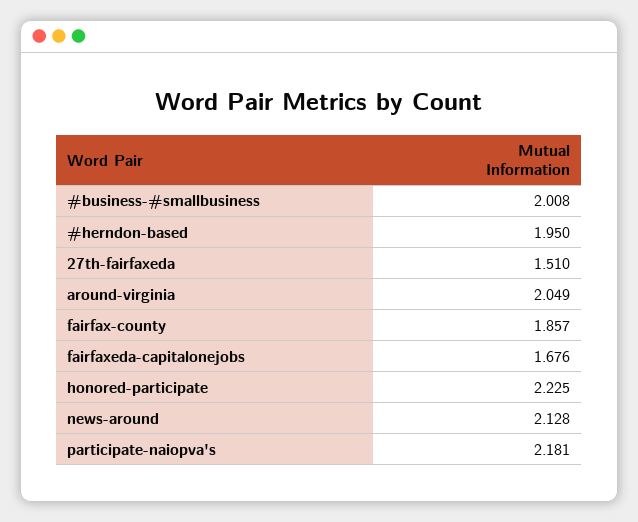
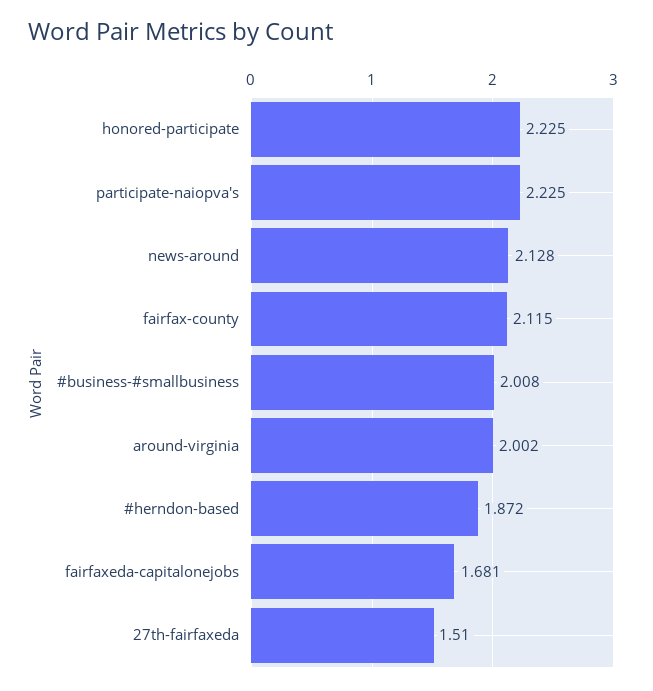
#herndon-based: 1.95 -> 1.872
around-virginia: 2.049 -> 2.002
fairfax-county: 1.857 -> 2.115
fairfaxeda-capitalonejobs: 1.676 -> 1.681
participate-naiopva's: 2.181 -> 2.225

